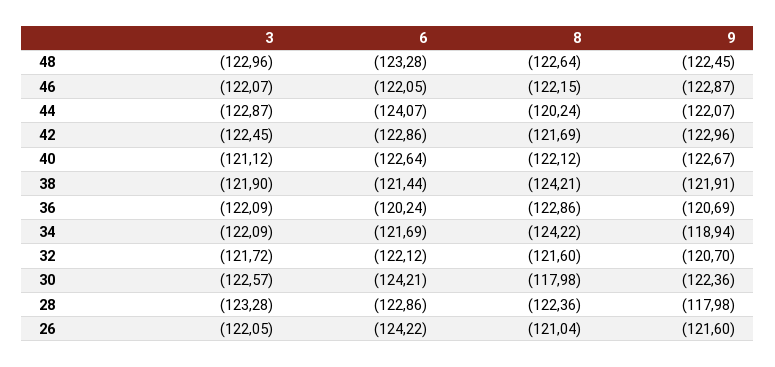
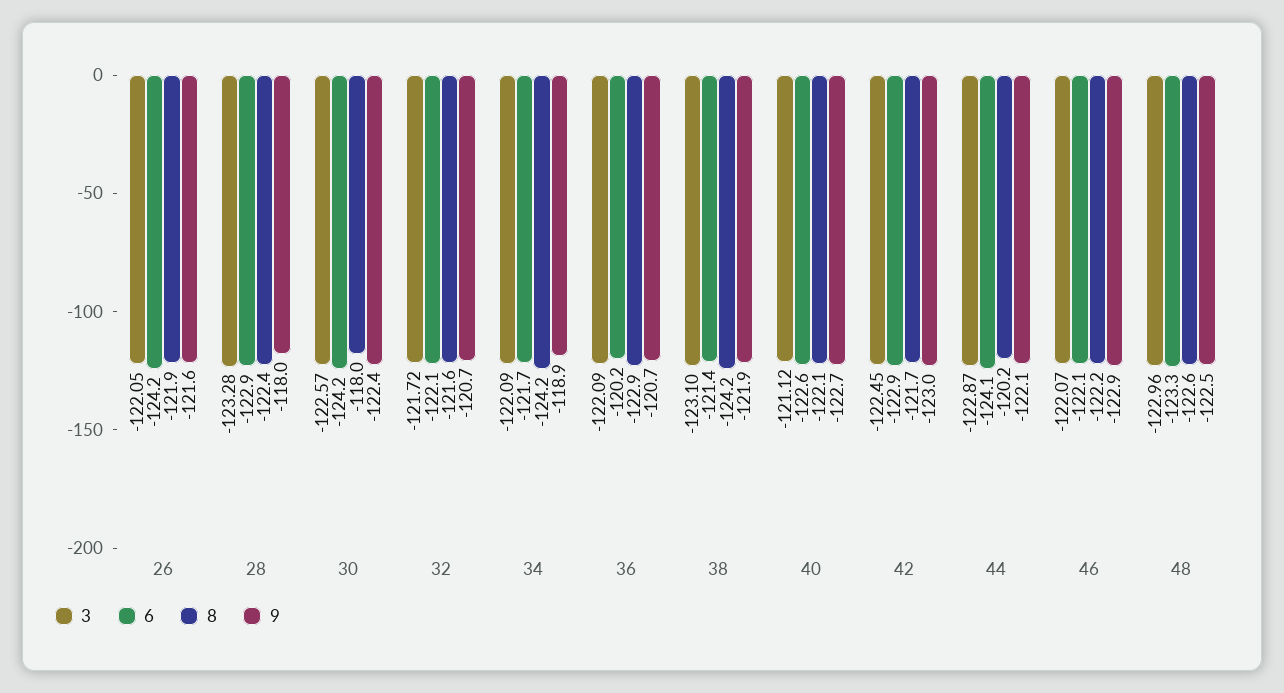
3, 38: -121.9 -> -123.1
8, 26: -121.04 -> -121.9

